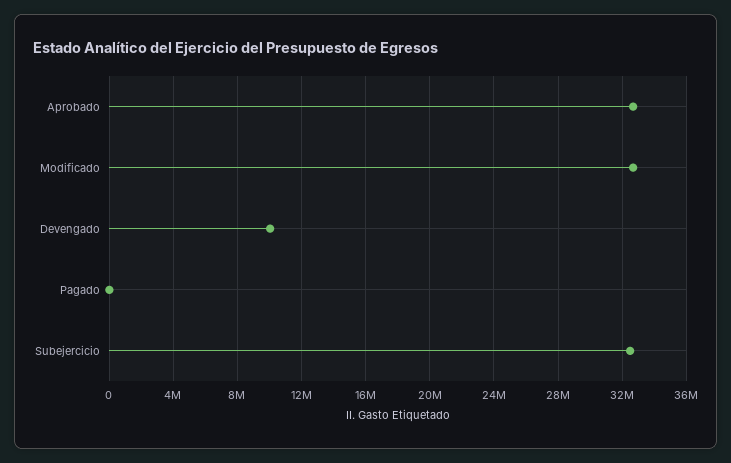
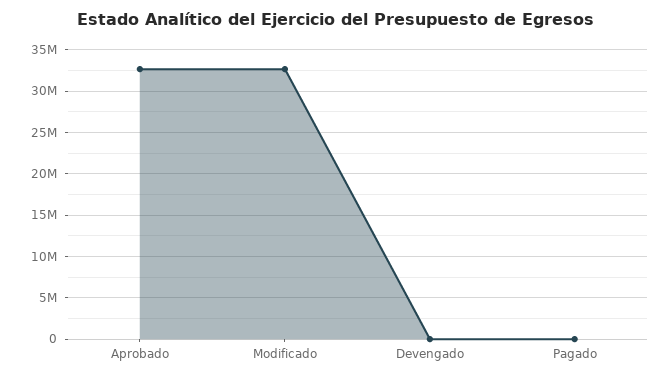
Devengado: 10000000 -> 0
Subejercicio: 32500000 -> none

